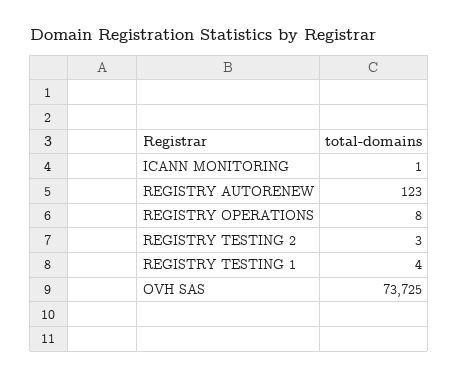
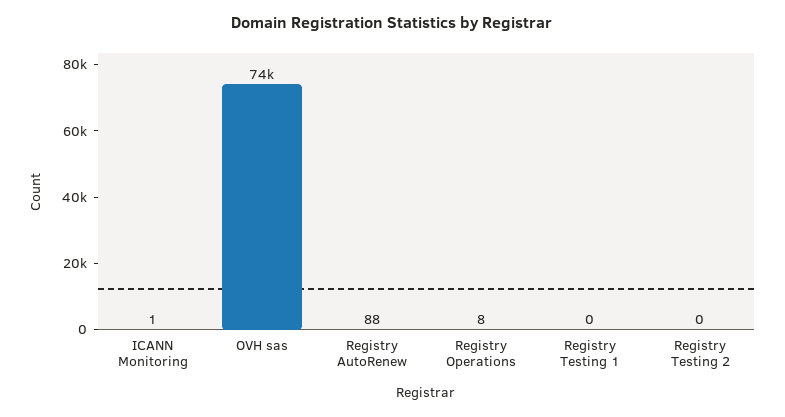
REGISTRY AUTORENEW: 123 -> 88
REGISTRY TESTING 2: 3 -> 0
REGISTRY TESTING 1: 4 -> 0

